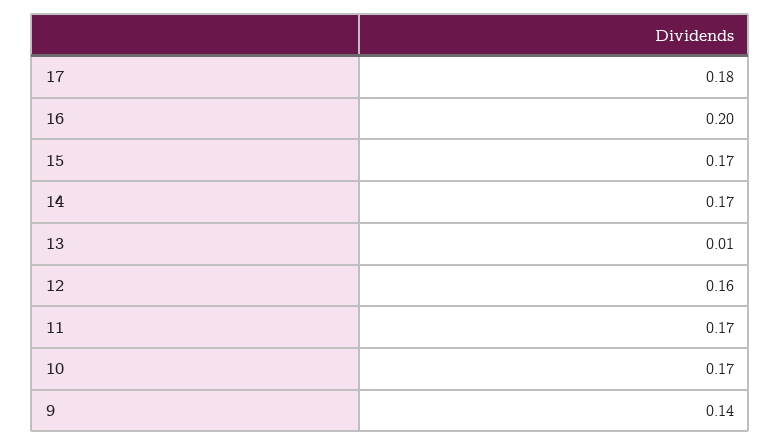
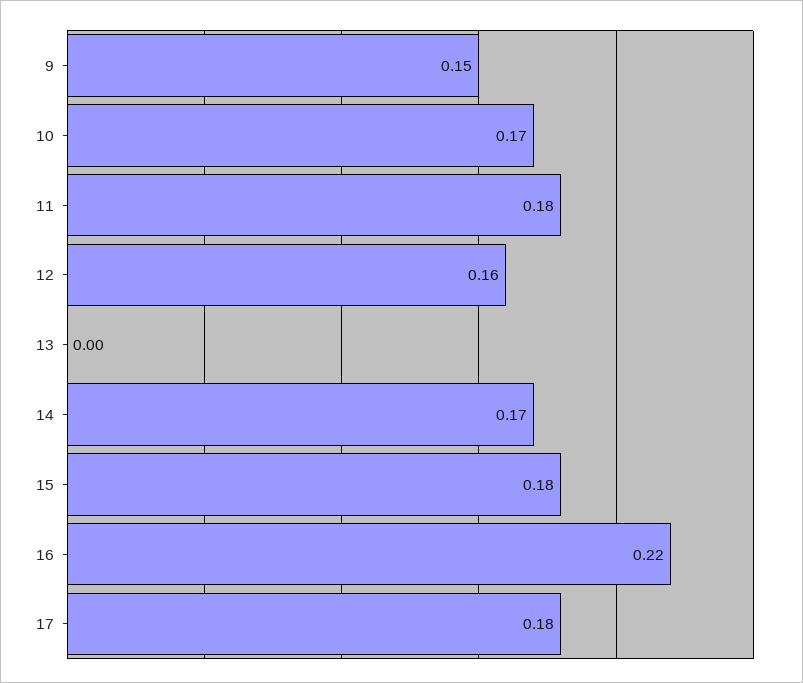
16: 0.2 -> 0.22
15: 0.17 -> 0.18
13: 0.01 -> 0
11: 0.17 -> 0.18
9: 0.14 -> 0.15

